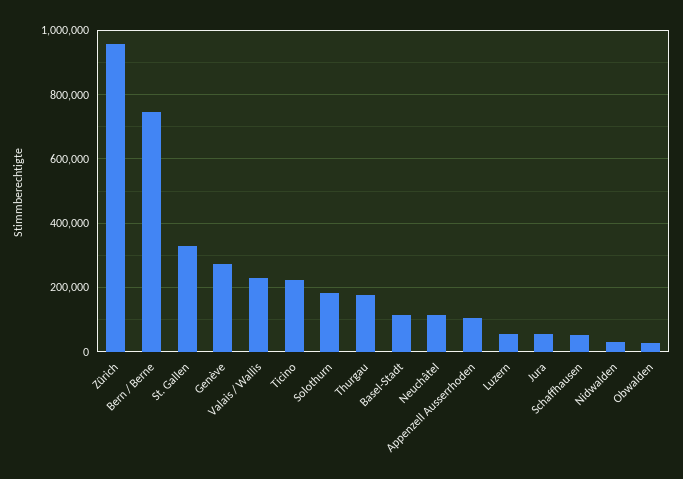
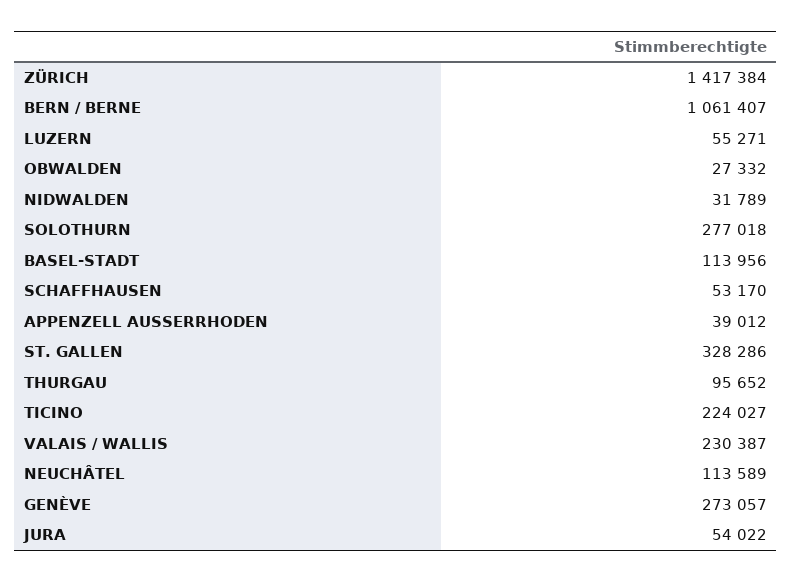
Zürich: 960000 -> 1417384
Bern / Berne: 740000 -> 1061407
Solothurn: 180000 -> 277018
Thurgau: 180000 -> 95652
Appenzell Ausserrhoden: 100000 -> 39012

